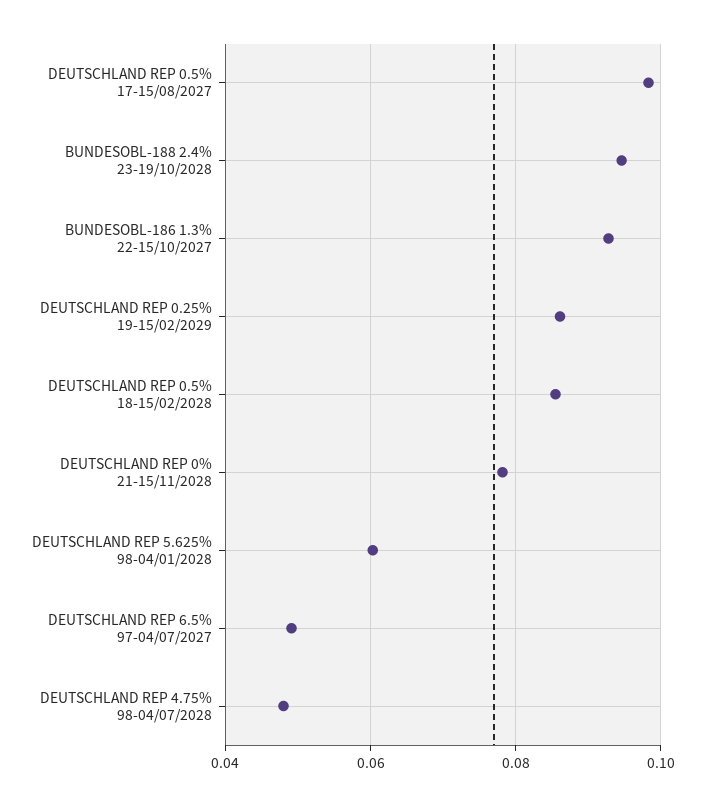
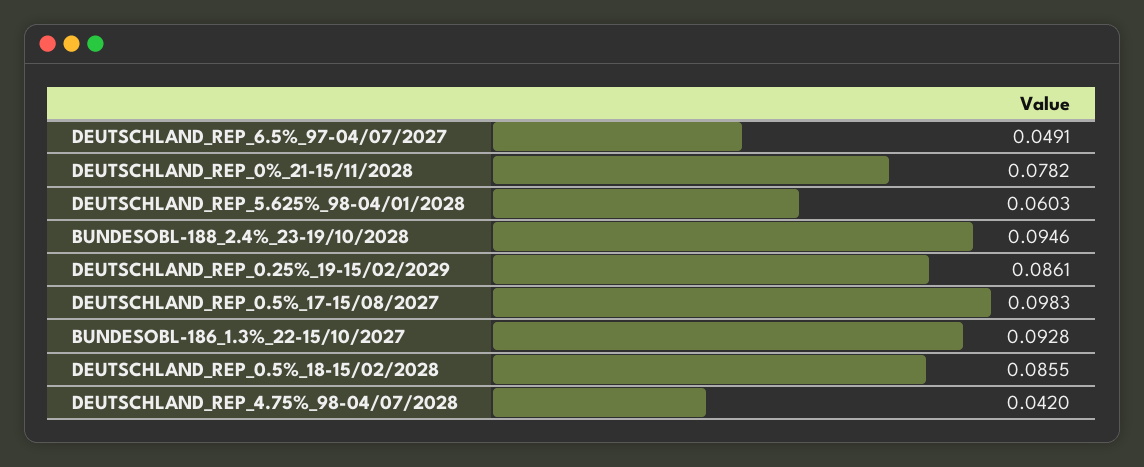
DEUTSCHLAND REP 4.75% 98-04/07/2028: 0.048 -> 0.042

